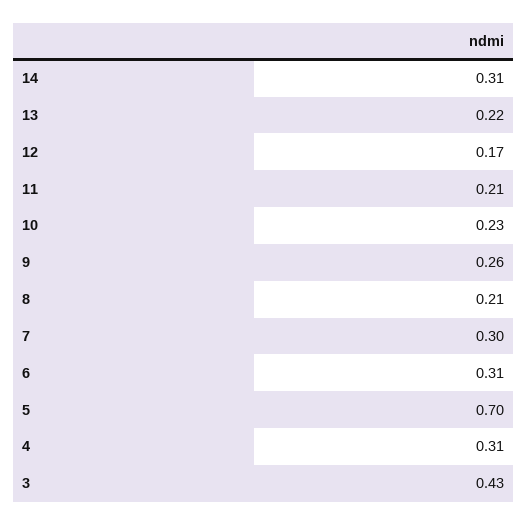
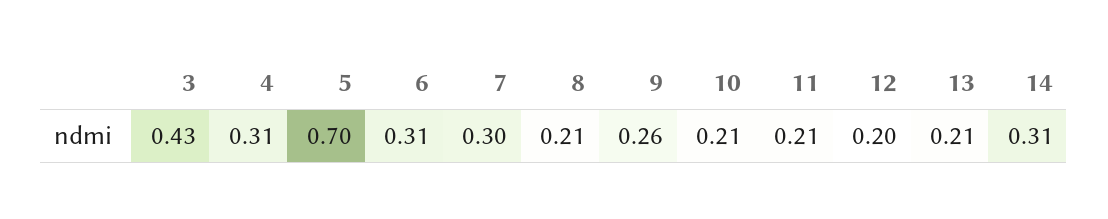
13: 0.22 -> 0.21
12: 0.17 -> 0.2
10: 0.23 -> 0.21

